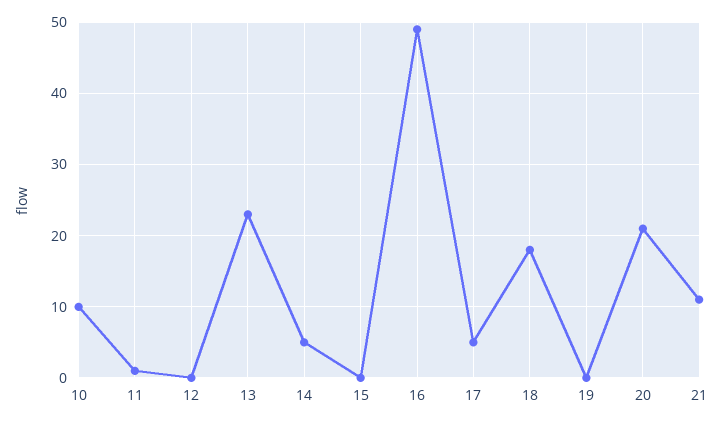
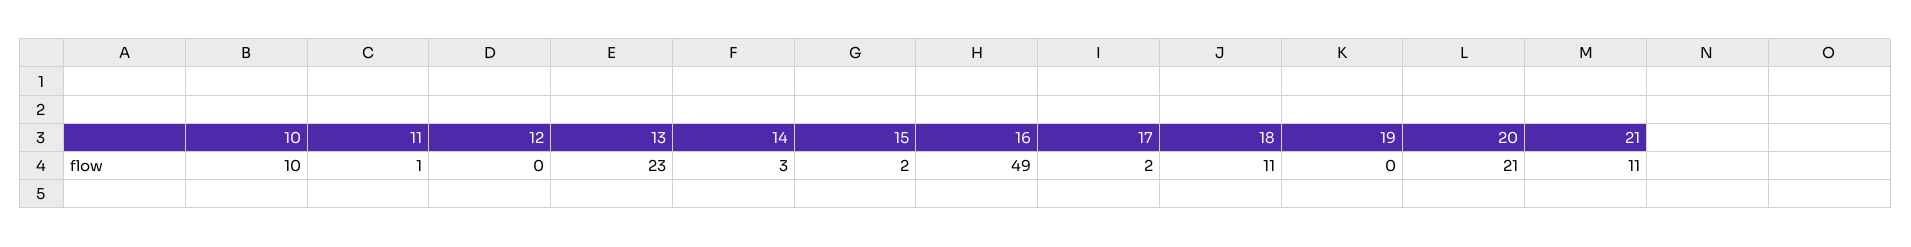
14: 5 -> 3
15: 0 -> 2
17: 5 -> 2
18: 18 -> 11

